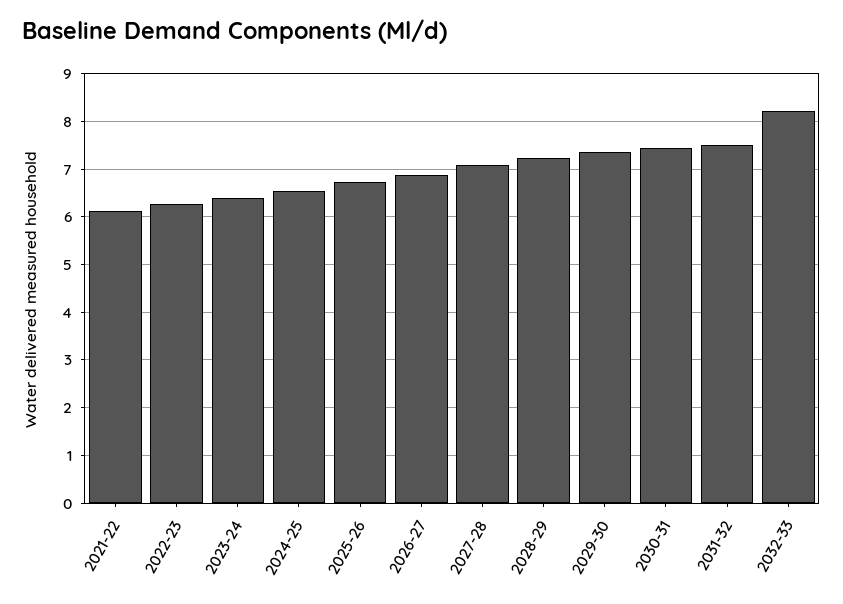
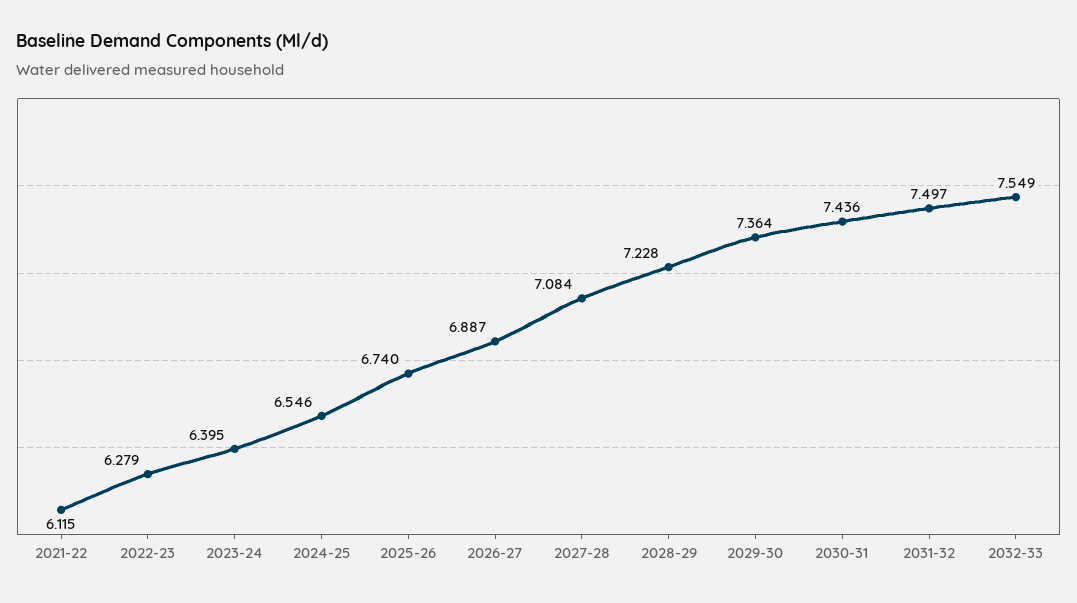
2032-33: 8.2 -> 7.549

